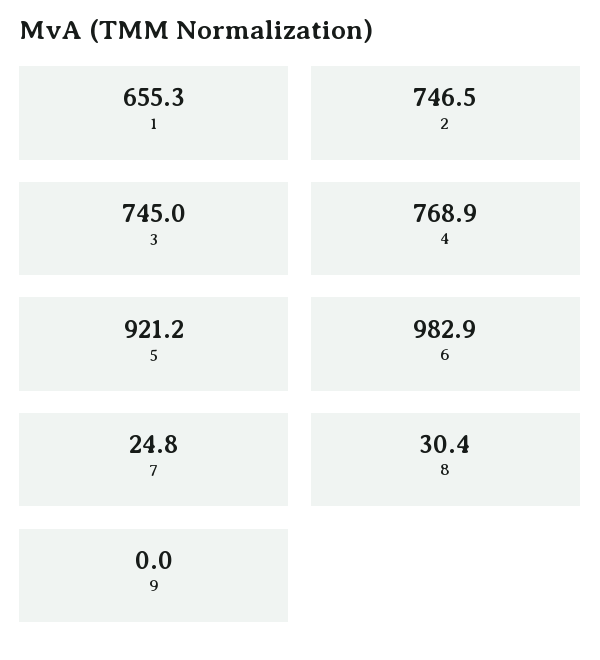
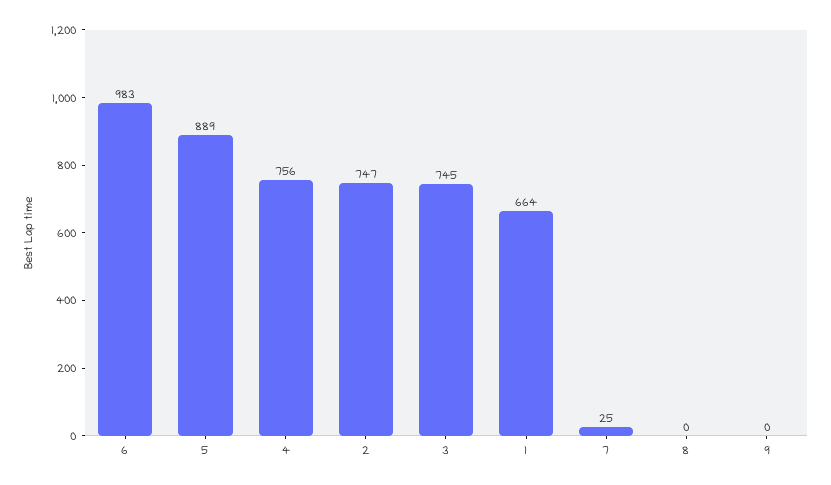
1: 655.3 -> 664
4: 768.9 -> 756
5: 921.2 -> 889
8: 30.4 -> 0

